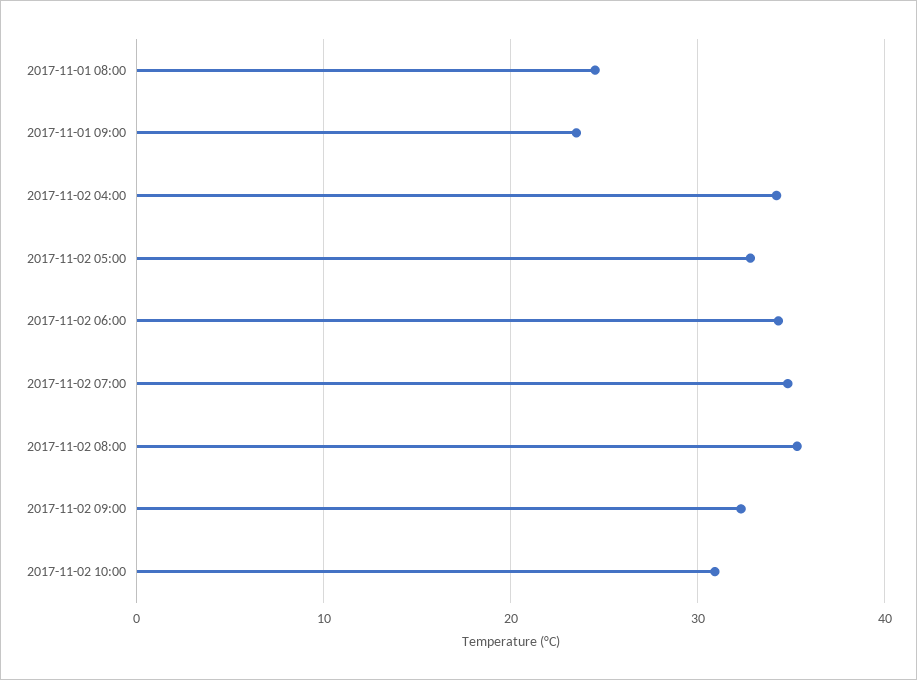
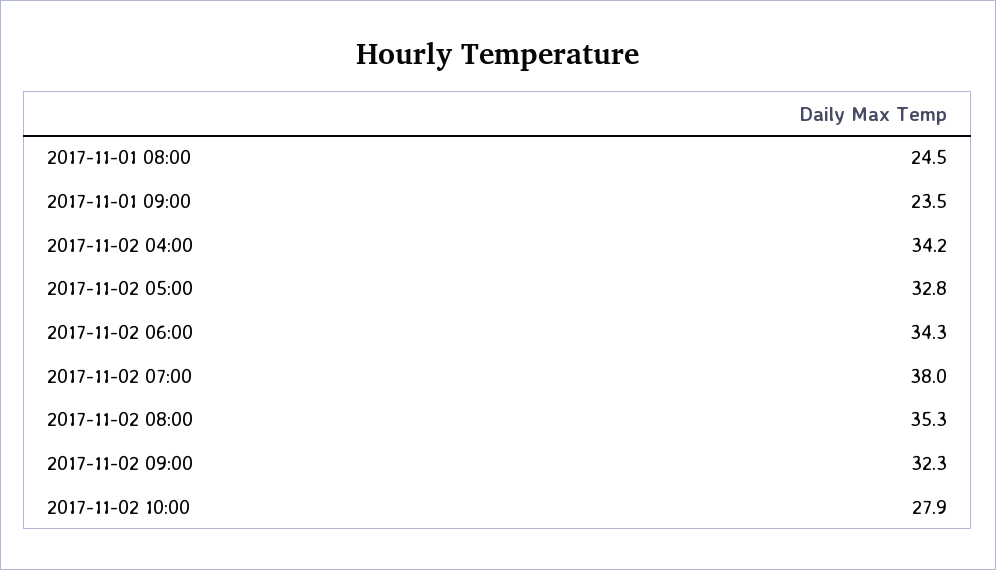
2017-11-02 07:00: 35 -> 38
2017-11-02 10:00: 31 -> 27.9

